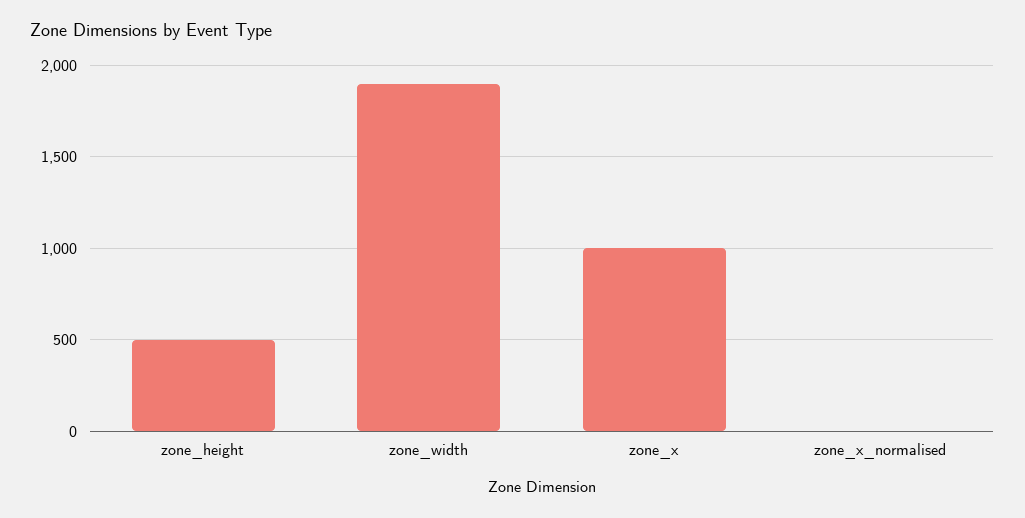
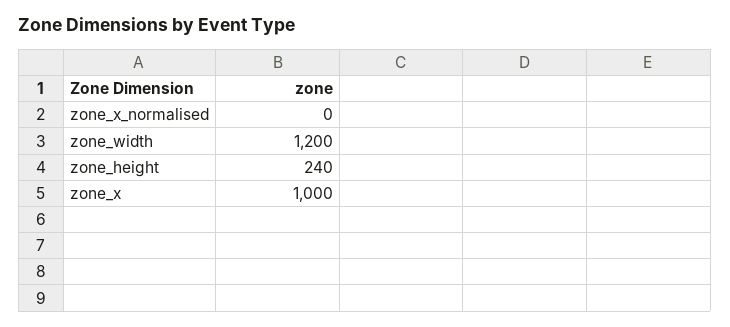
zone_height: 500 -> 240
zone_width: 1900 -> 1200

